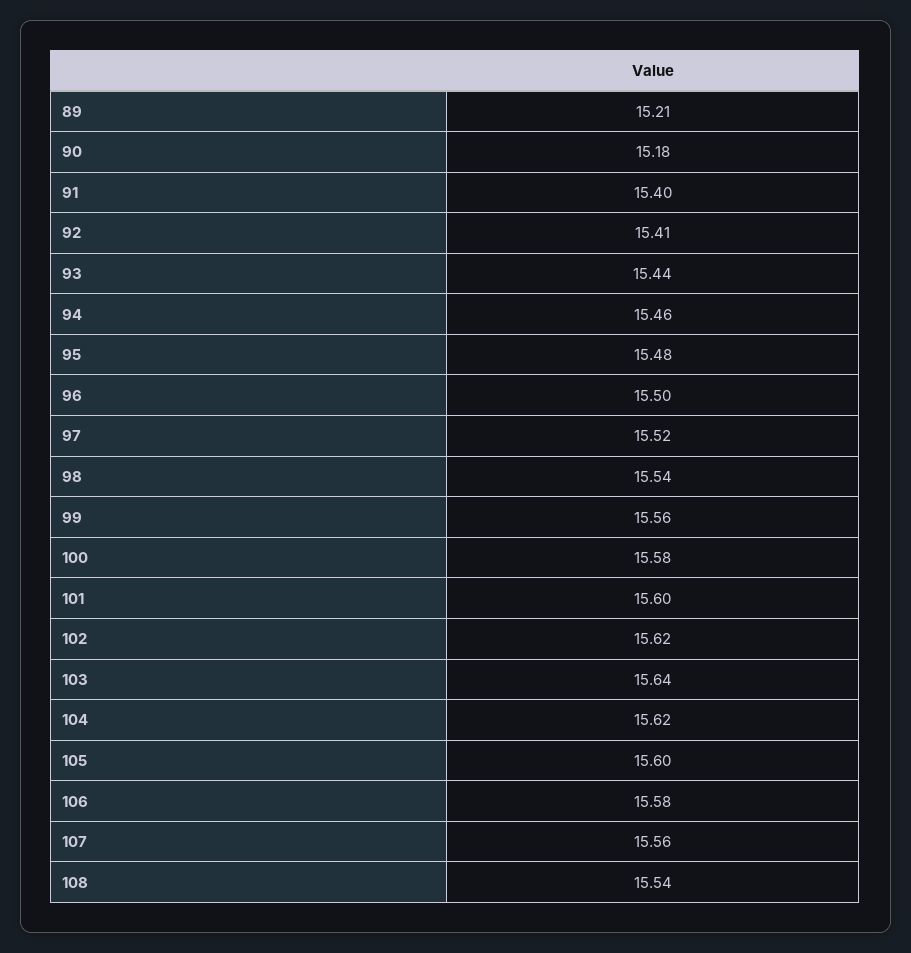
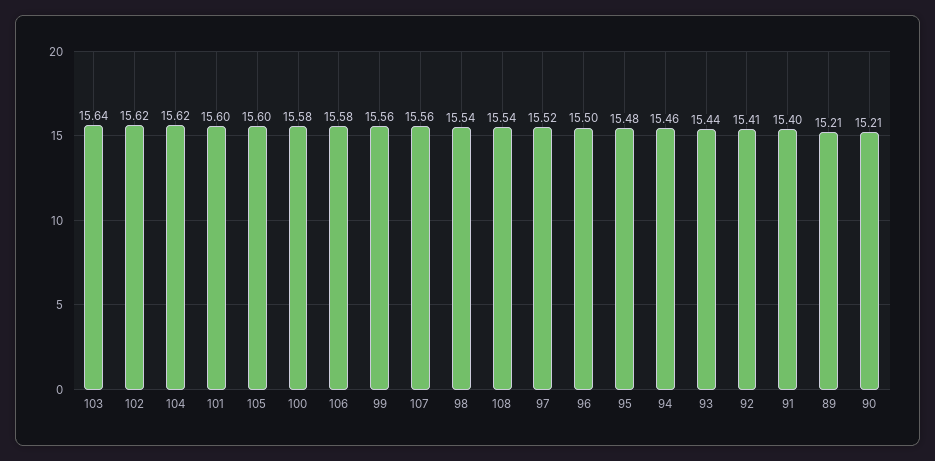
90: 15.18 -> 15.21

